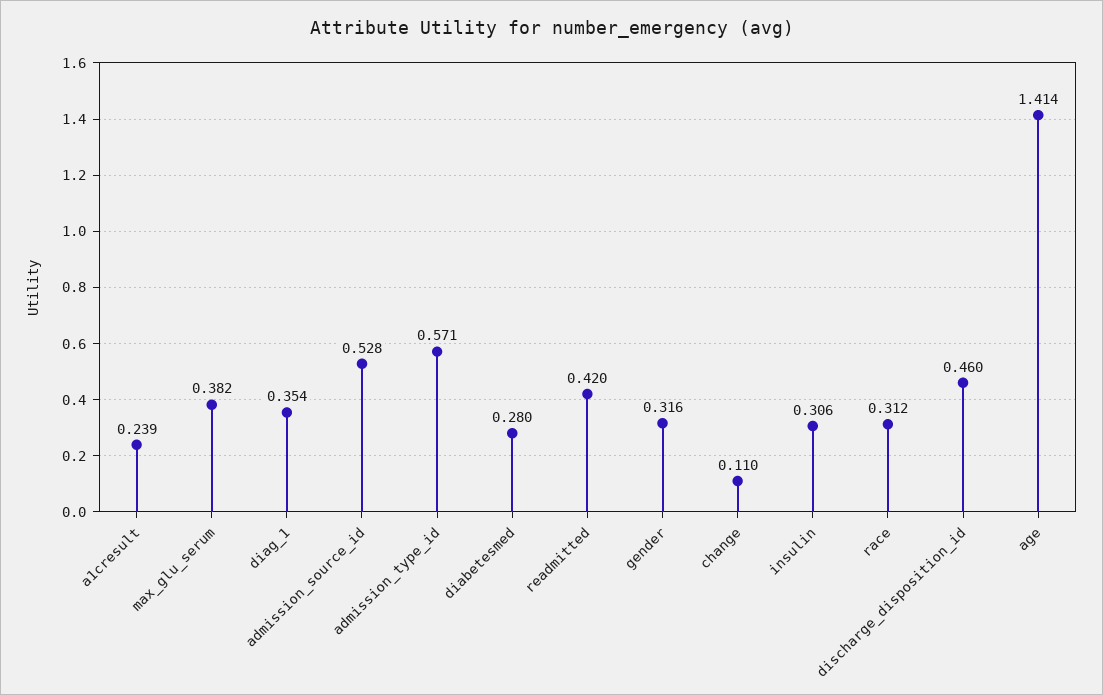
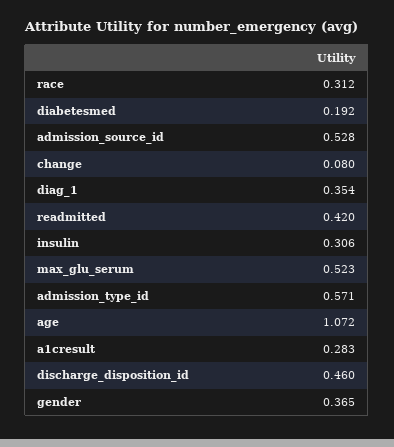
a1cresult: 0.239 -> 0.283
max_glu_serum: 0.382 -> 0.523
diabetesmed: 0.28 -> 0.192
gender: 0.316 -> 0.365
change: 0.11 -> 0.08
age: 1.414 -> 1.072

